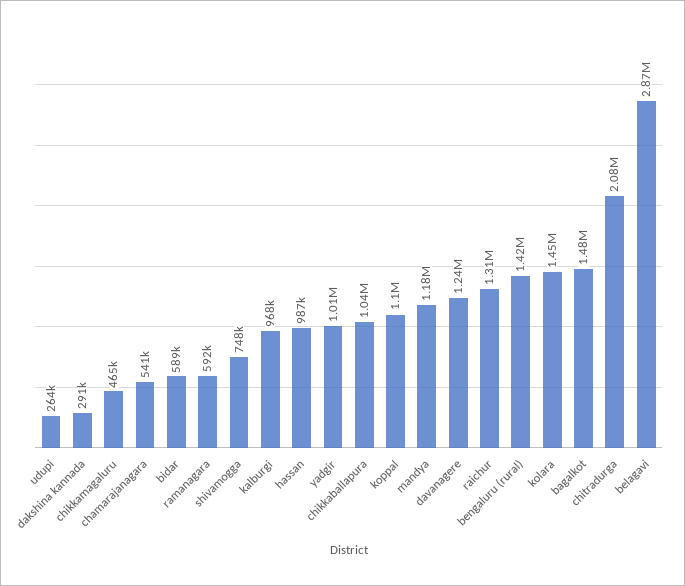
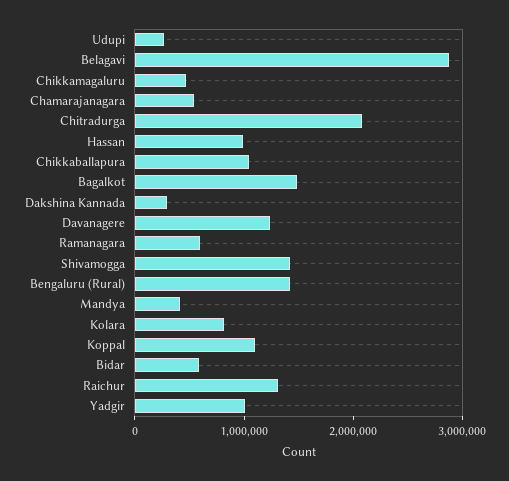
shivamogga: 748000 -> 1400000
kalburgi: 968000 -> none
mandya: 1180000 -> 400000
kolara: 1450000 -> 800000

